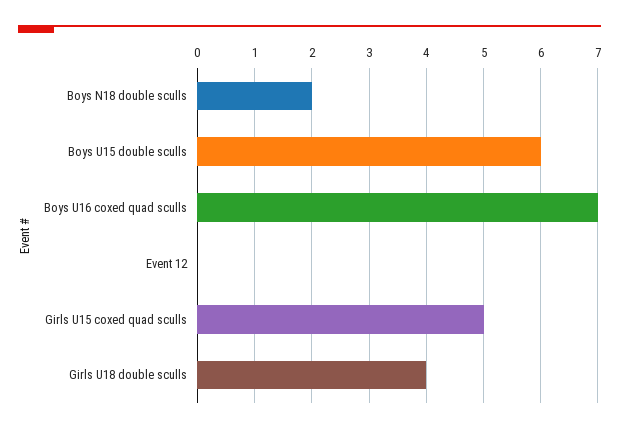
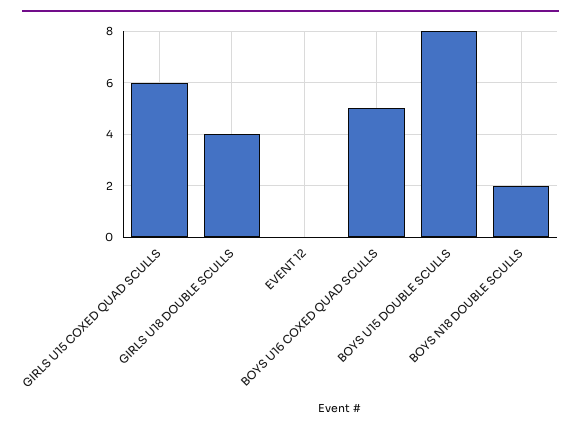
Boys U15 double sculls: 6 -> 8
Boys U16 coxed quad sculls: 7 -> 5
Girls U15 coxed quad sculls: 5 -> 6

